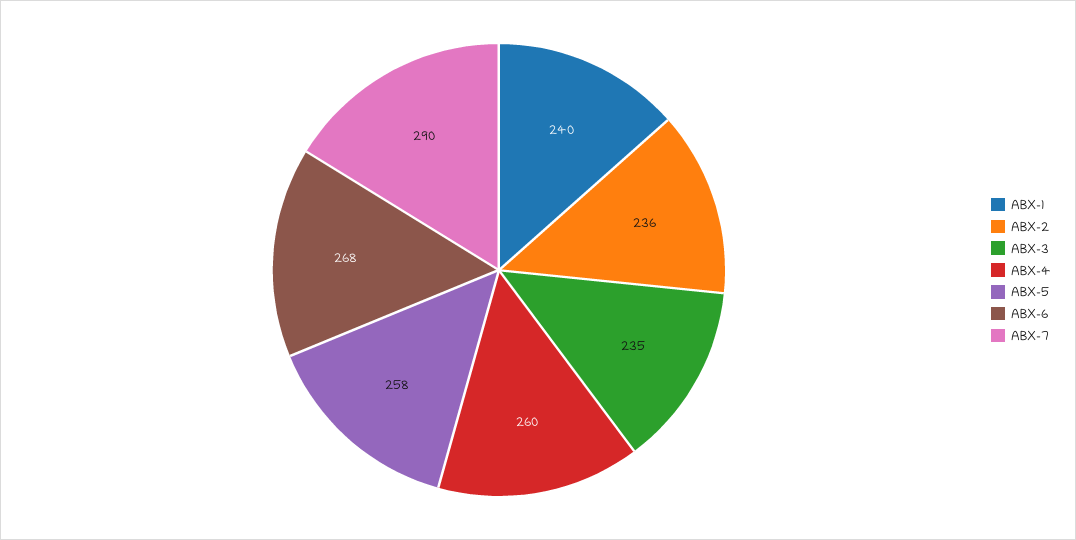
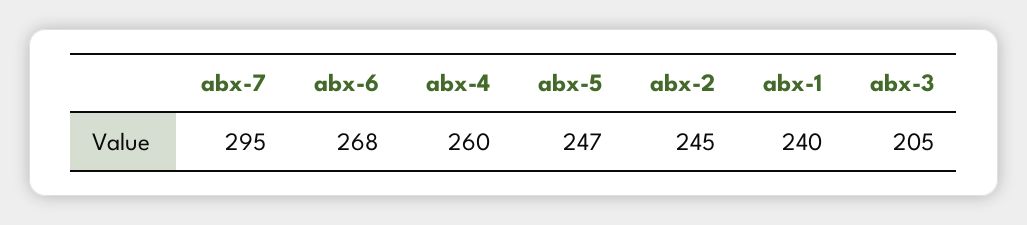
ABX-2: 236 -> 245
ABX-3: 235 -> 205
ABX-5: 258 -> 247
ABX-7: 290 -> 295

